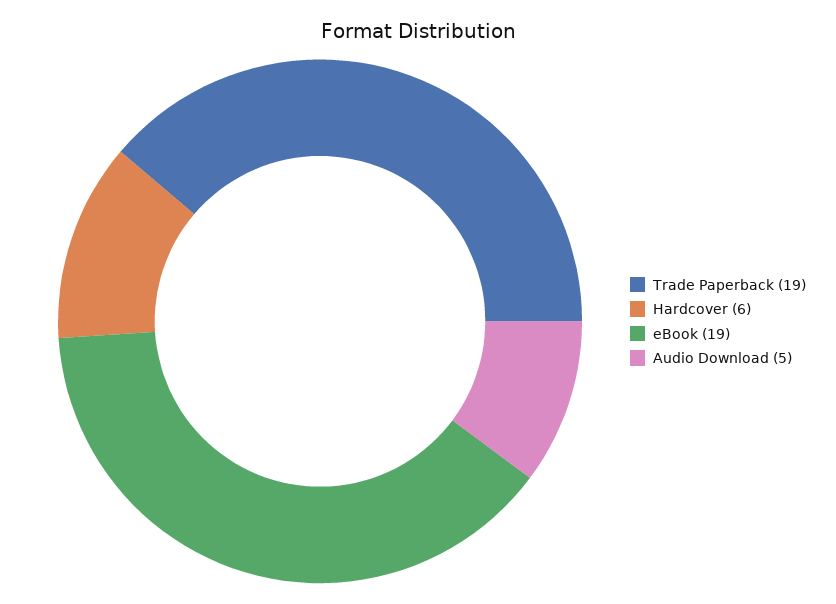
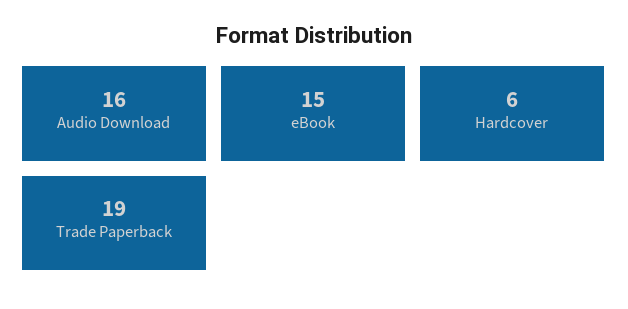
eBook: 19 -> 15
Audio Download: 5 -> 16

